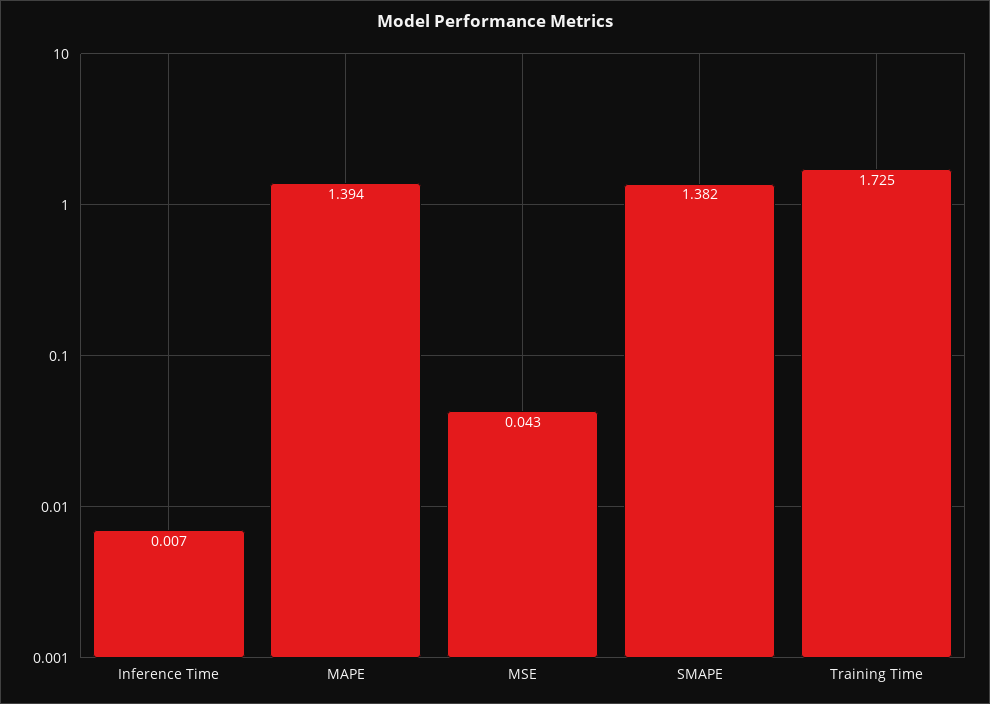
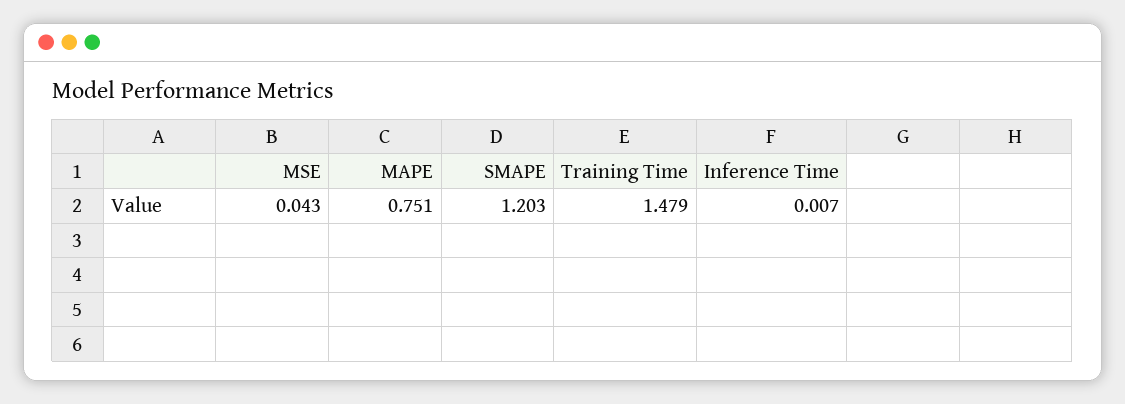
MAPE: 1.394 -> 0.751
SMAPE: 1.382 -> 1.203
Training Time: 1.725 -> 1.479

